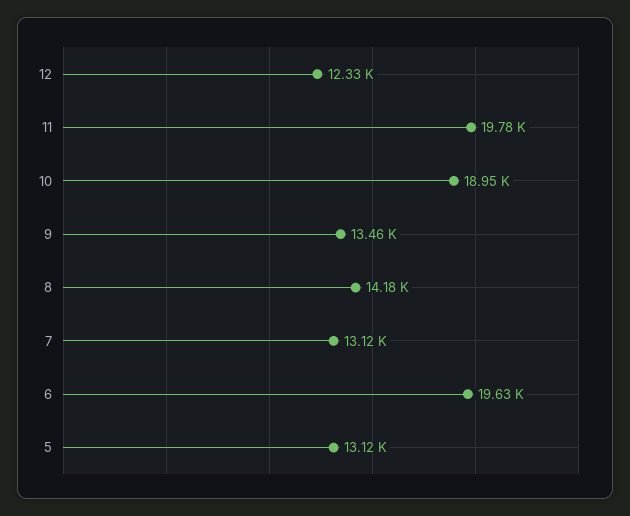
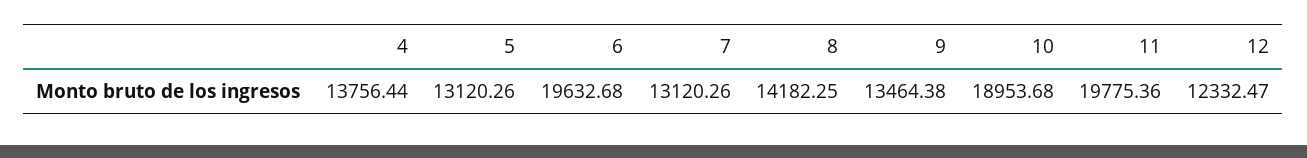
4: none -> 13756.44

